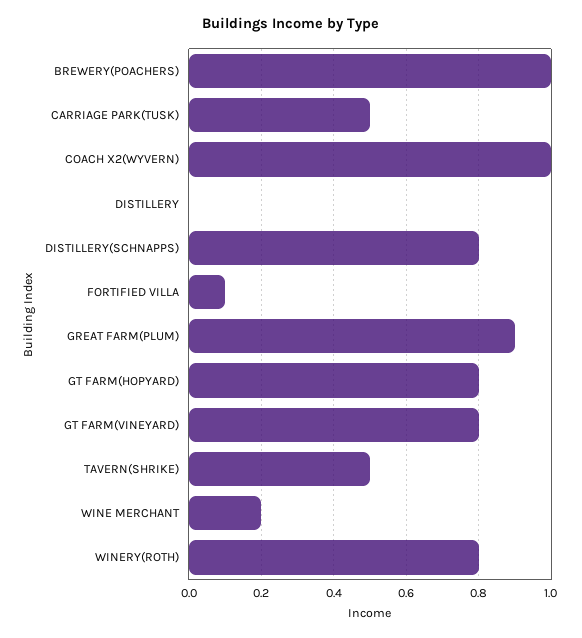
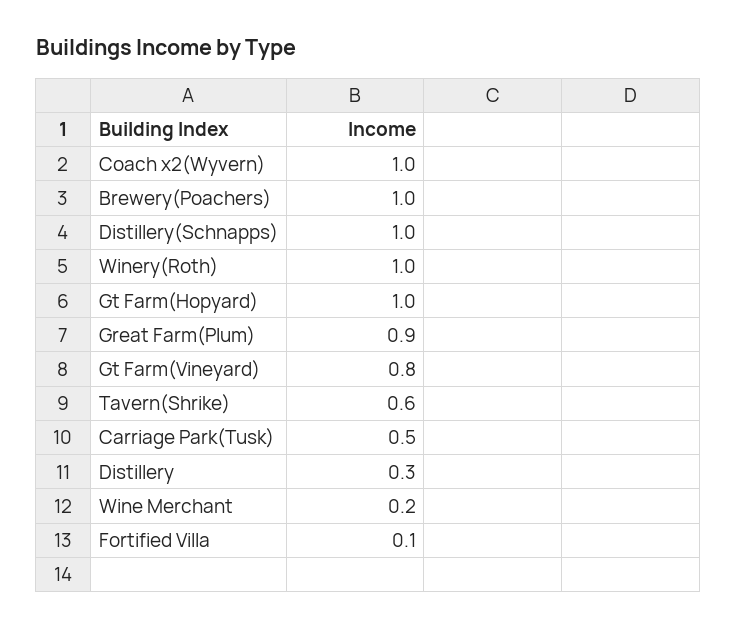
DISTILLERY: 0 -> 0.3
DISTILLERY(SCHNAPPS): 0.8 -> 1
GT FARM(HOPYARD): 0.8 -> 1
TAVERN(SHRIKE): 0.5 -> 0.6
WINERY(ROTH): 0.8 -> 1

